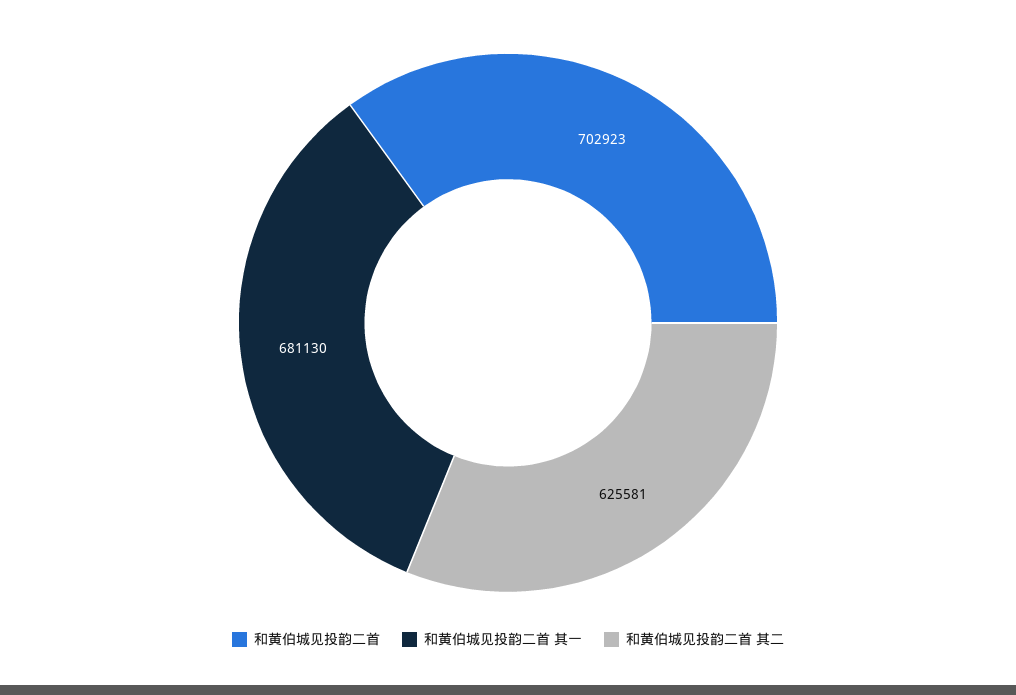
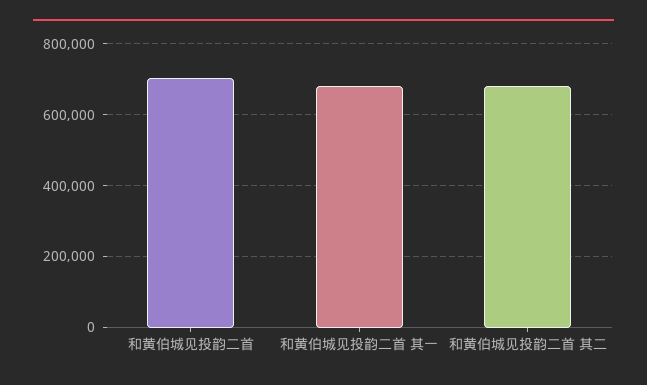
和黄伯城见投韵二首 其二: 625581 -> 680000

